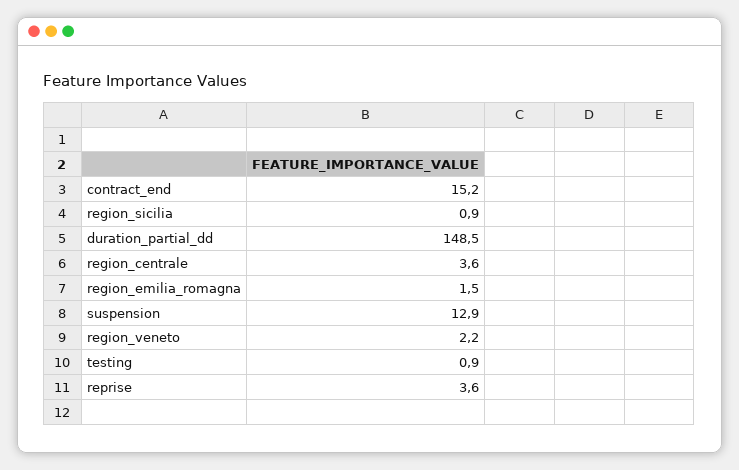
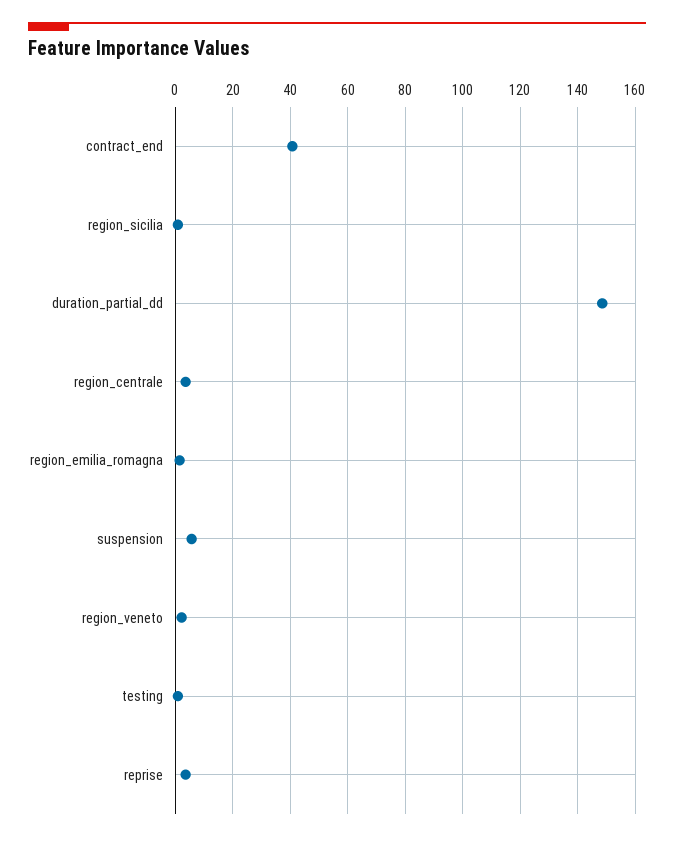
contract_end: 15.2 -> 40
suspension: 12.9 -> 5

